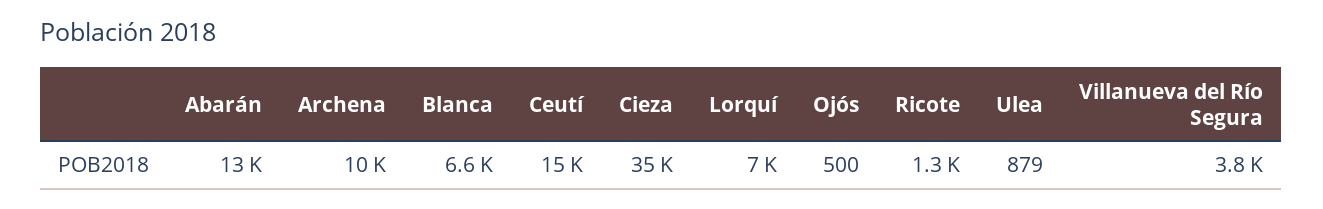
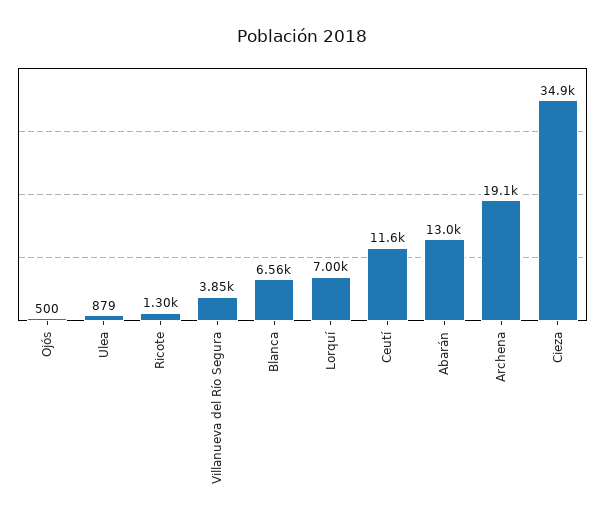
Archena: 10000 -> 19100
Ceutí: 15000 -> 11600

